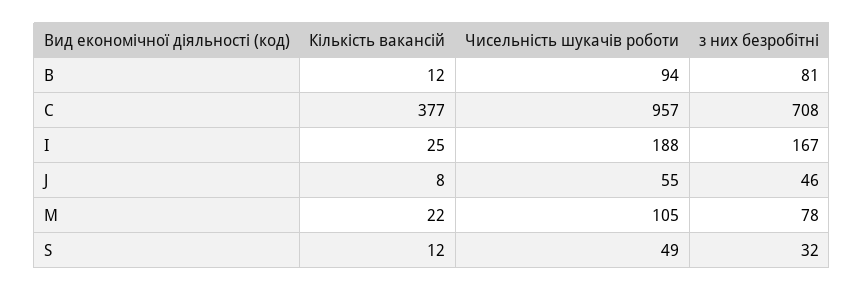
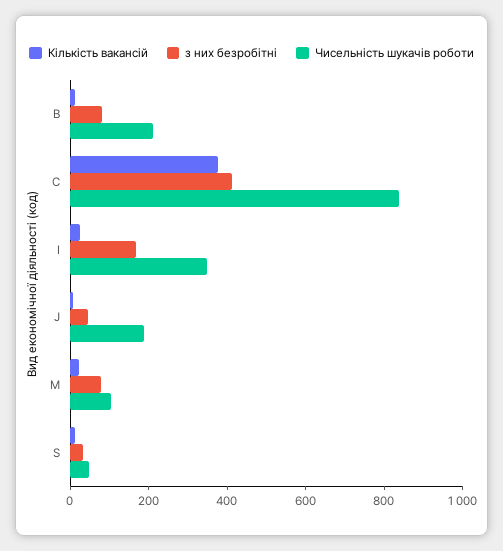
Чисельність шукачів роботи, B: 94 -> 200
Чисельність шукачів роботи, C: 957 -> 850
з них безробітні, C: 708 -> 400
Чисельність шукачів роботи, I: 188 -> 350
Чисельність шукачів роботи, J: 55 -> 200

